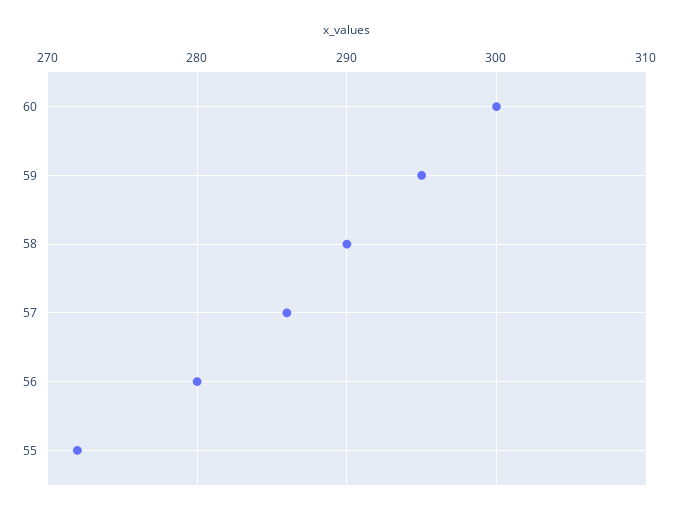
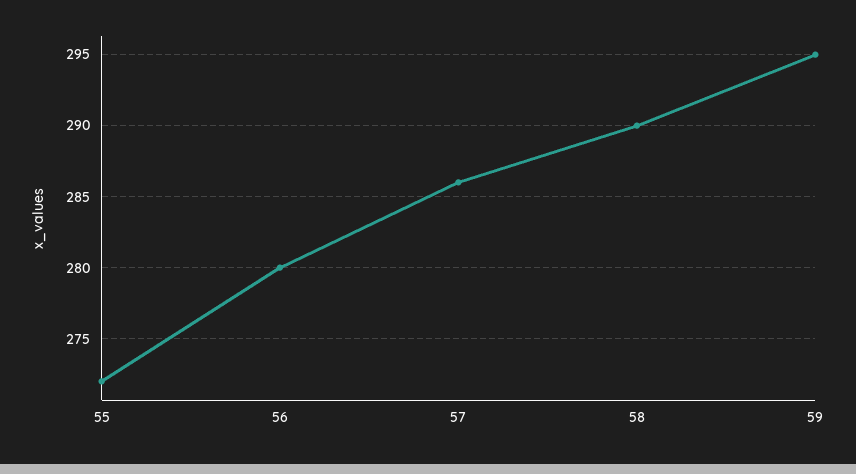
60: 300 -> none

